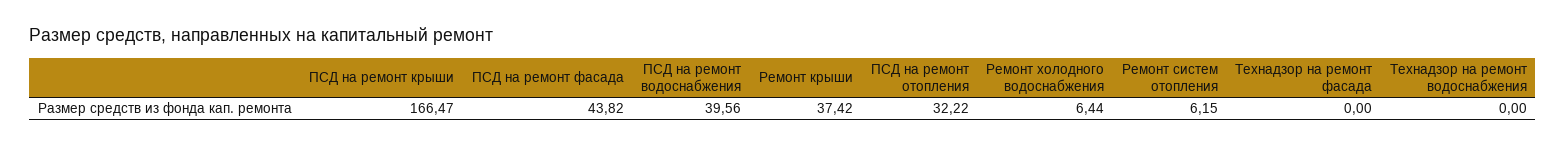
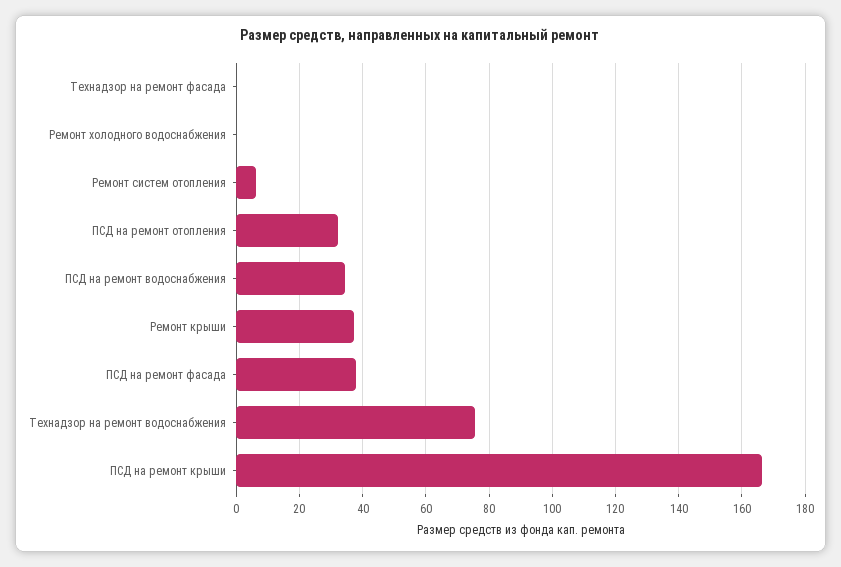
ПСД на ремонт фасада: 43.82 -> 38
ПСД на ремонт водоснабжения: 39.56 -> 34
Ремонт холодного водоснабжения: 6.44 -> 0
Технадзор на ремонт водоснабжения: 0 -> 76

